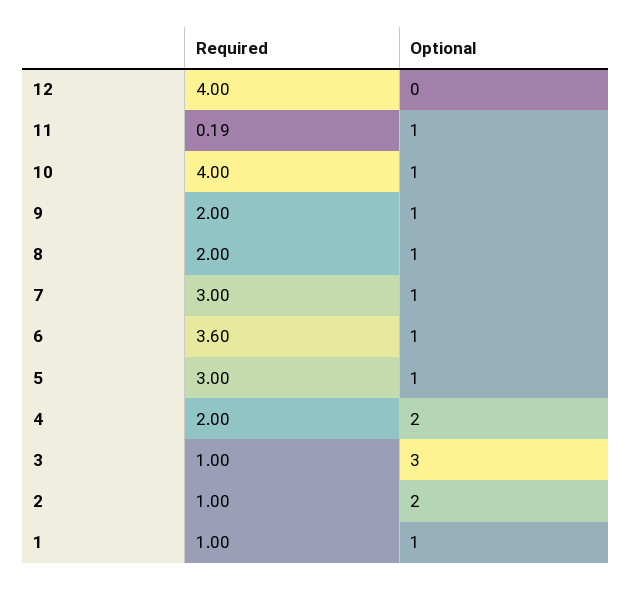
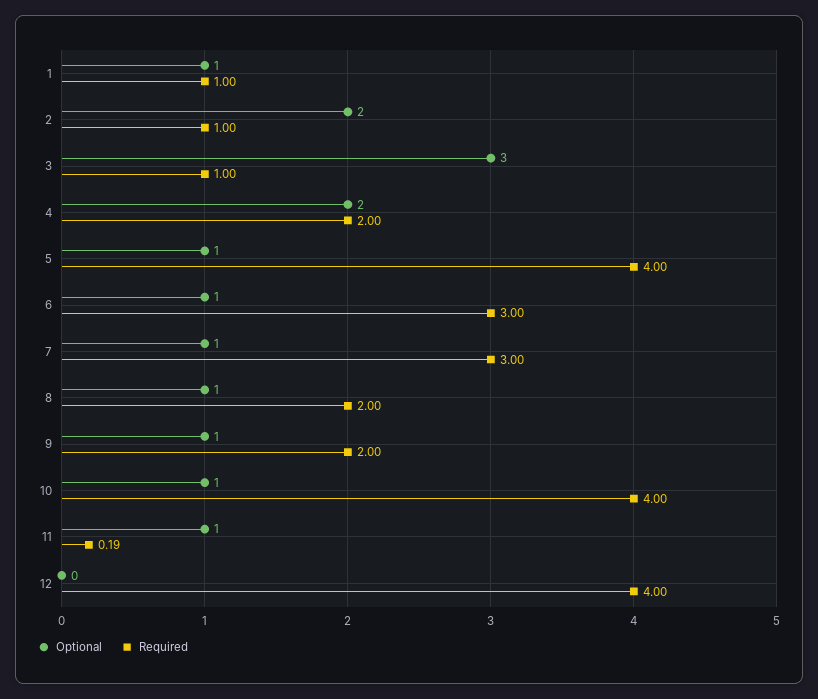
Required, 6: 3.6 -> 3
Required, 5: 3 -> 4

